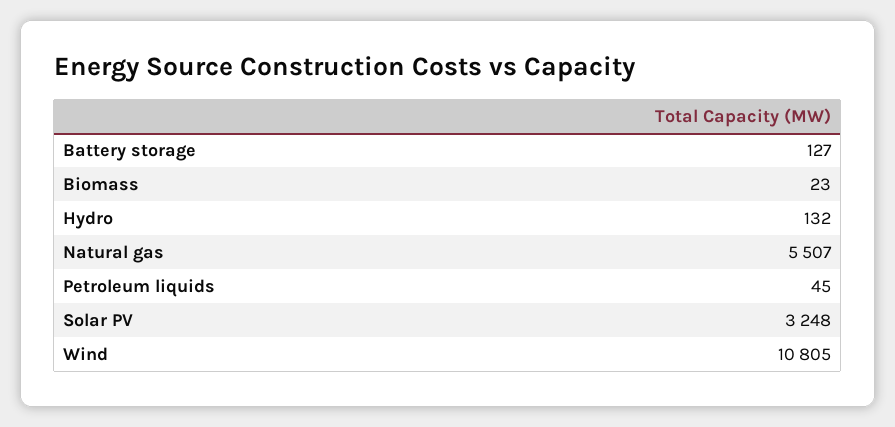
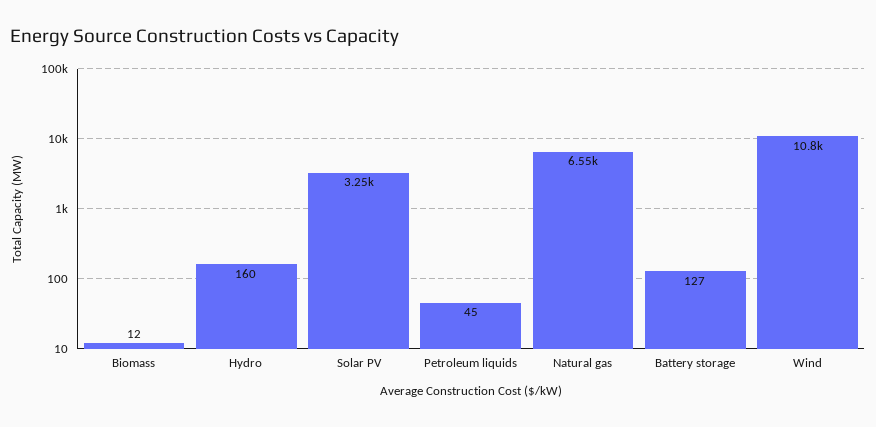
Biomass: 23 -> 12
Hydro: 132 -> 160
Natural gas: 5507 -> 6550

